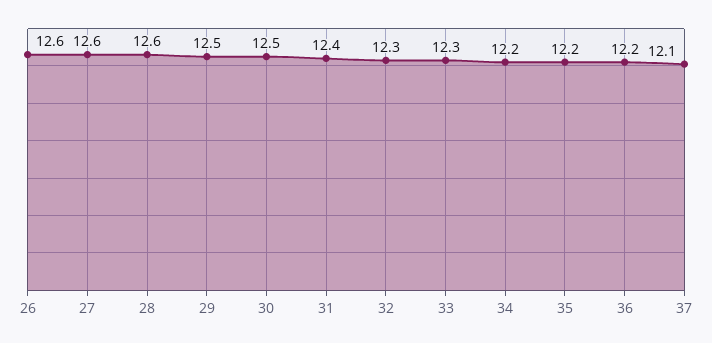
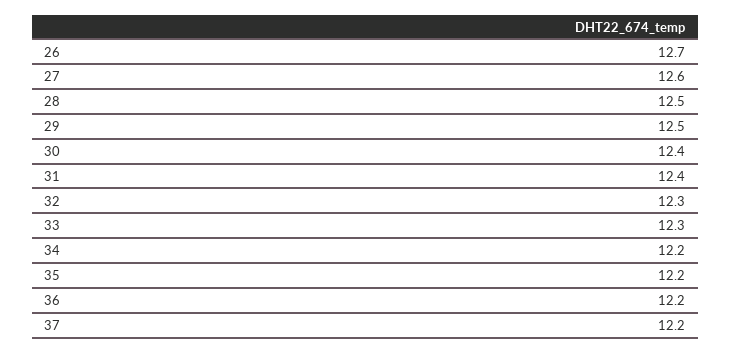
26: 12.6 -> 12.7
28: 12.6 -> 12.5
30: 12.5 -> 12.4
37: 12.1 -> 12.2

